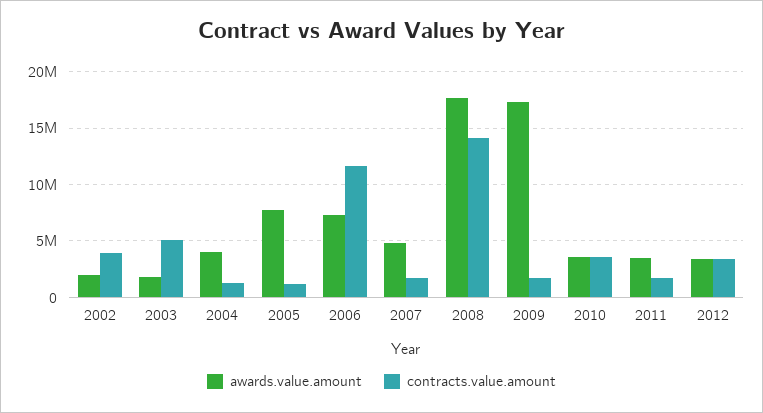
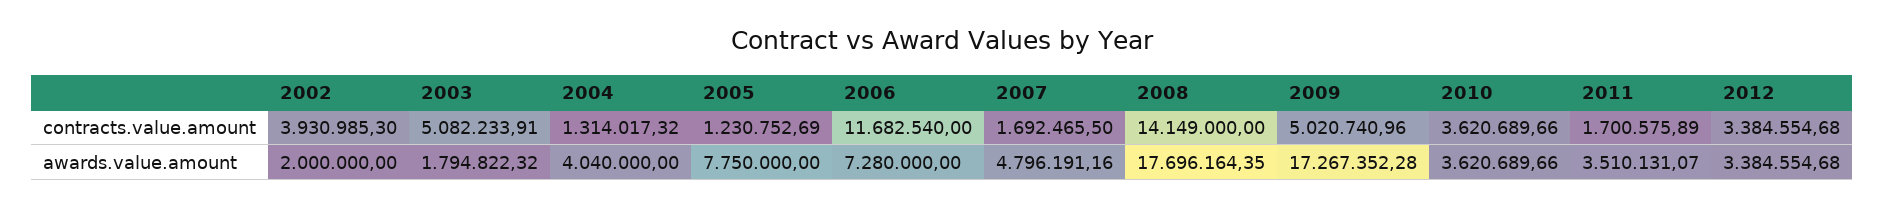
contracts.value.amount, 2009: 2000000 -> 5020740.96

